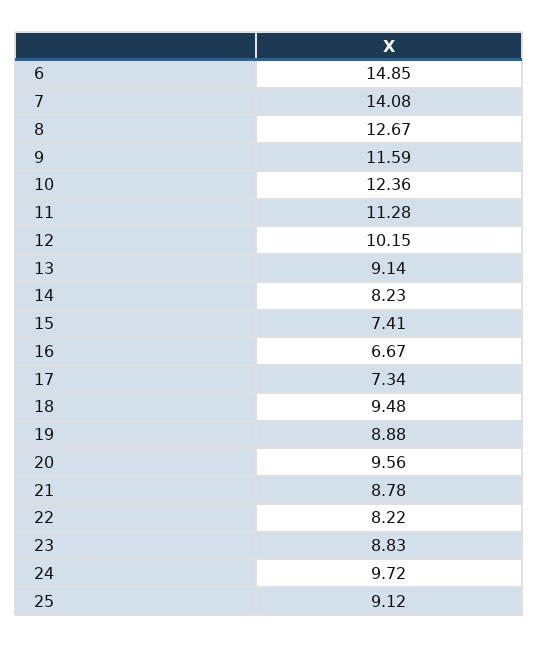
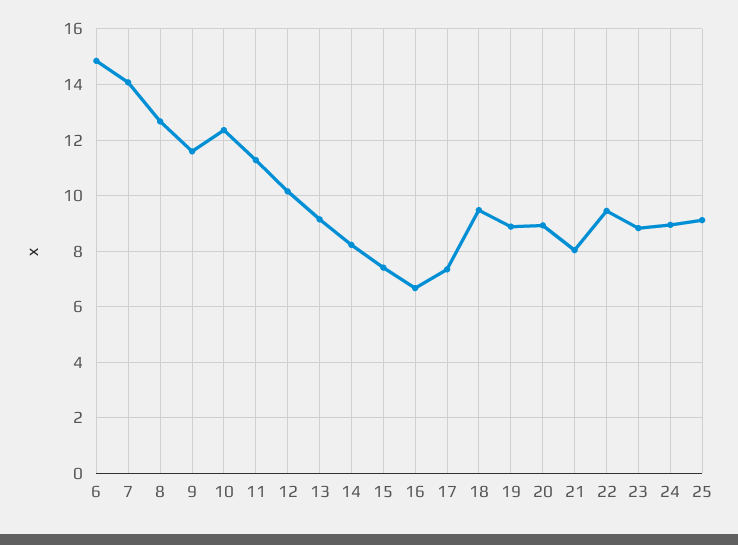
20: 9.56 -> 9
21: 8.78 -> 8
22: 8.22 -> 9.5
24: 9.72 -> 9

